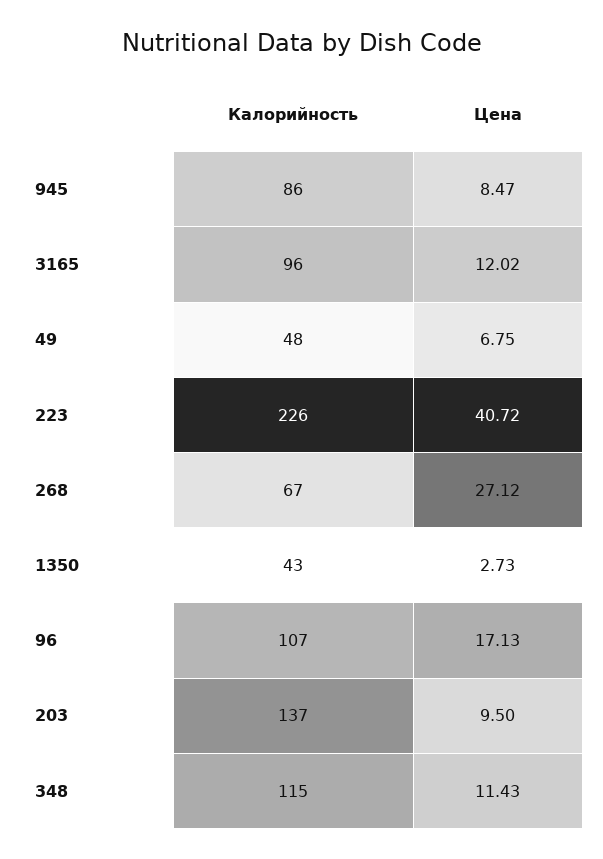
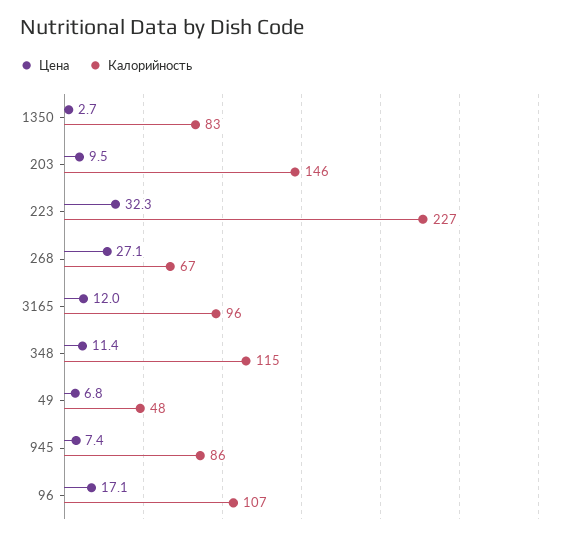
Цена, 945: 8.47 -> 7.4
Калорийность, 223: 226 -> 227
Цена, 223: 40.72 -> 32.3
Калорийность, 1350: 43 -> 83
Калорийность, 203: 137 -> 146

